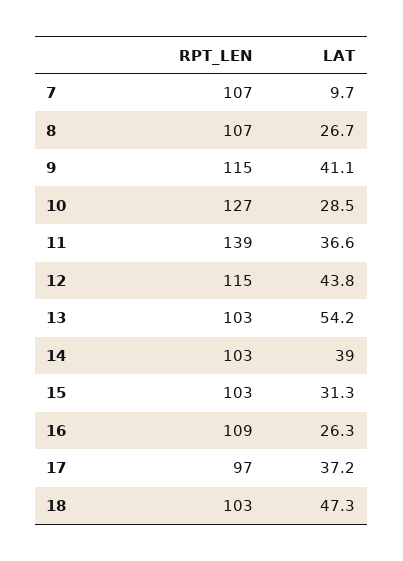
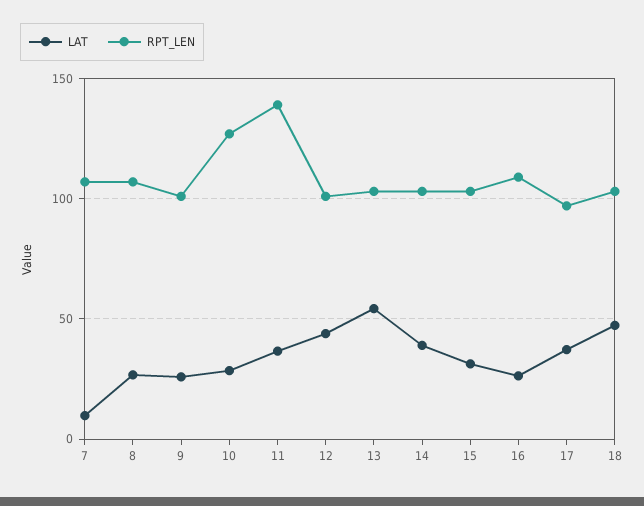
RPT_LEN, 9: 115 -> 100
LAT, 9: 41.1 -> 25
RPT_LEN, 12: 115 -> 100

